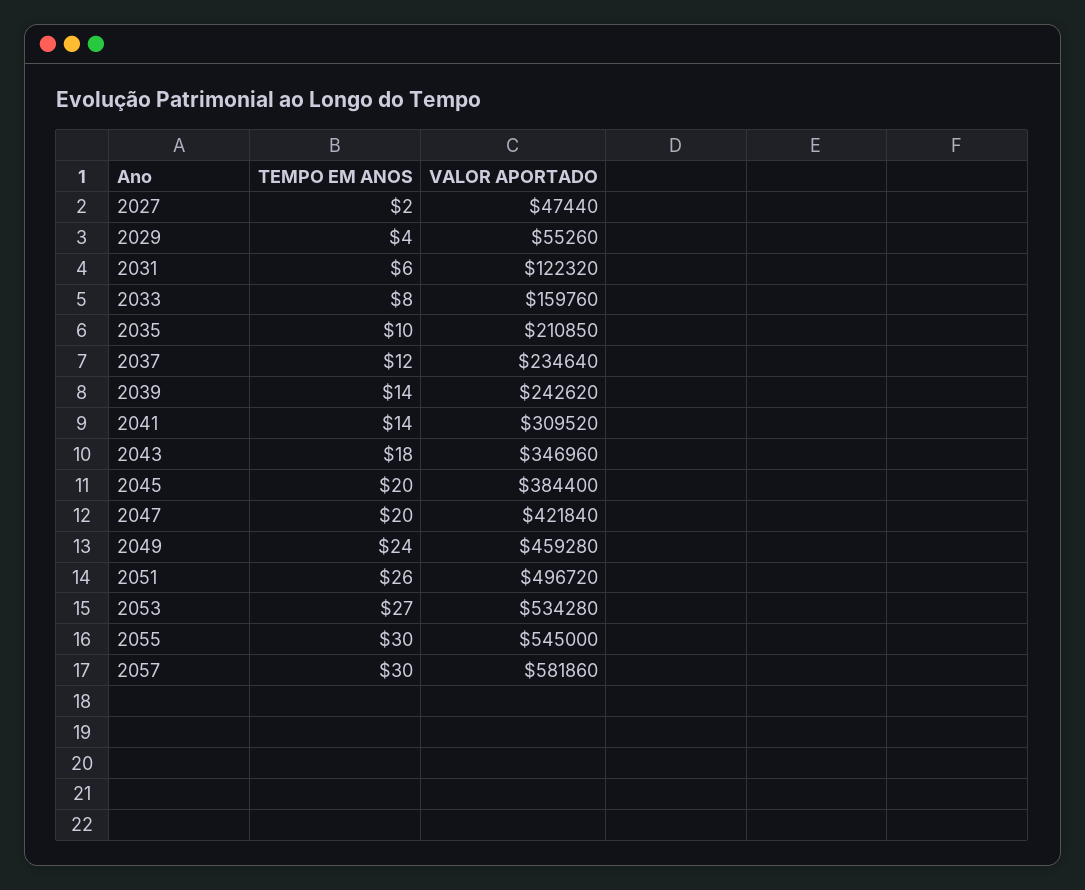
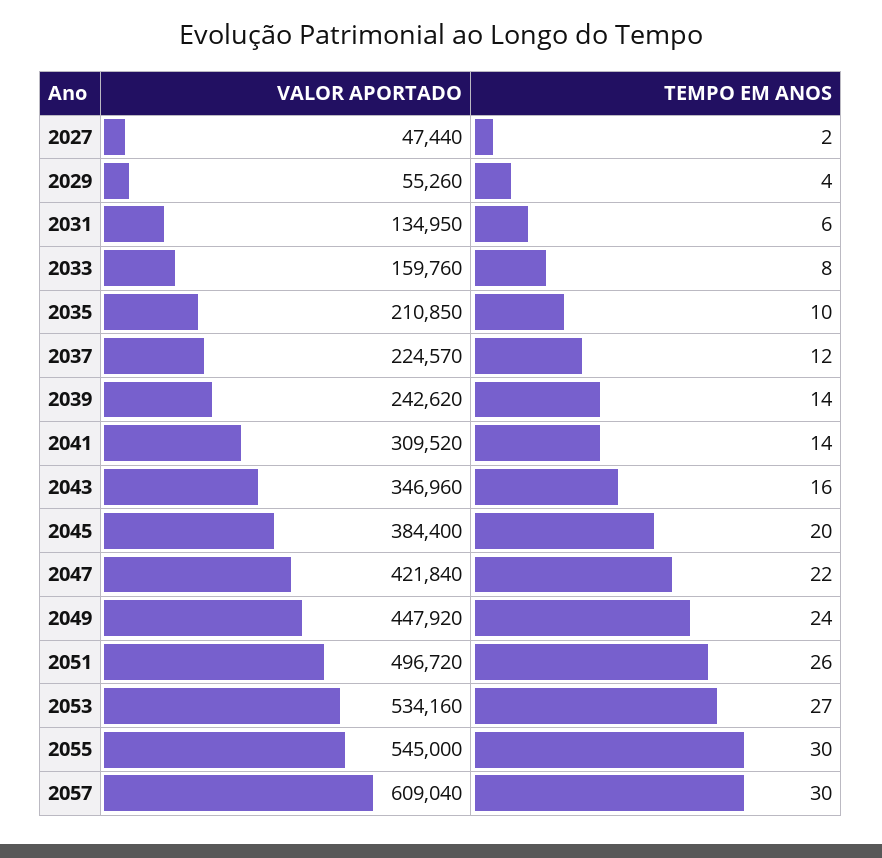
VALOR APORTADO, 2031: 122320 -> 134950
VALOR APORTADO, 2037: 234640 -> 224570
TEMPO EM ANOS, 2043: 18 -> 16
TEMPO EM ANOS, 2047: 20 -> 22
VALOR APORTADO, 2049: 459280 -> 447920
VALOR APORTADO, 2053: 534280 -> 534160
VALOR APORTADO, 2057: 581860 -> 609040

